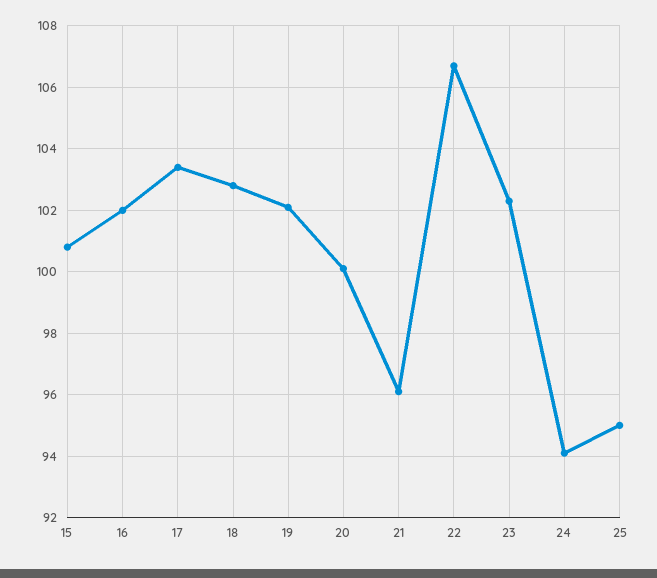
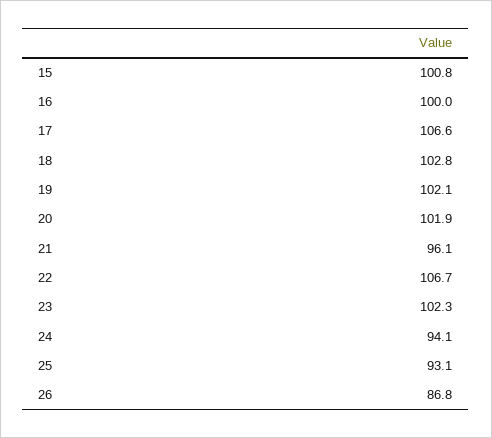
16: 102 -> 100
17: 103.5 -> 106.6
20: 100 -> 101.9
25: 95 -> 93.1
26: none -> 86.8

